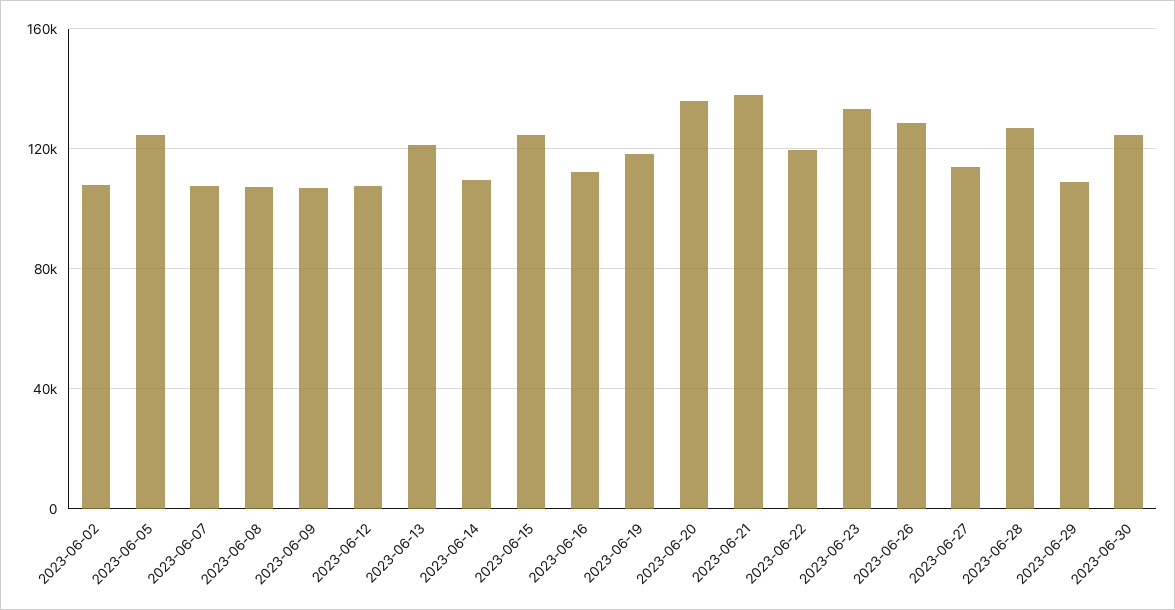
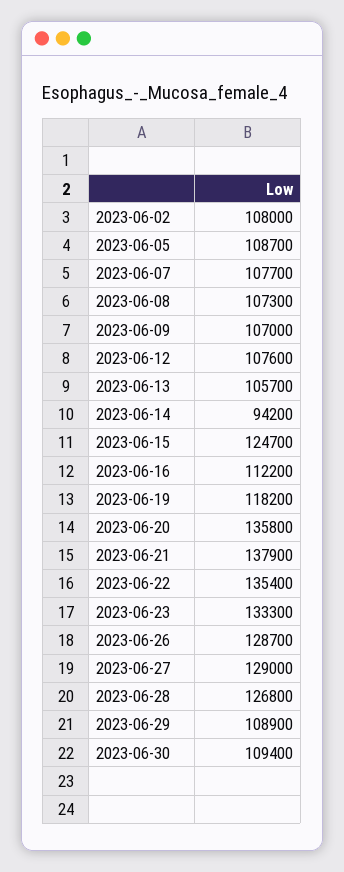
2023-06-05: 125000 -> 108700
2023-06-13: 120000 -> 105700
2023-06-14: 110000 -> 94200
2023-06-22: 120000 -> 135400
2023-06-27: 115000 -> 129000
2023-06-30: 125000 -> 109400

